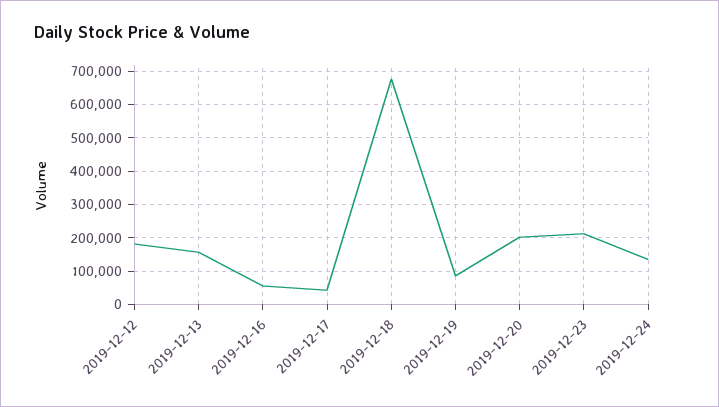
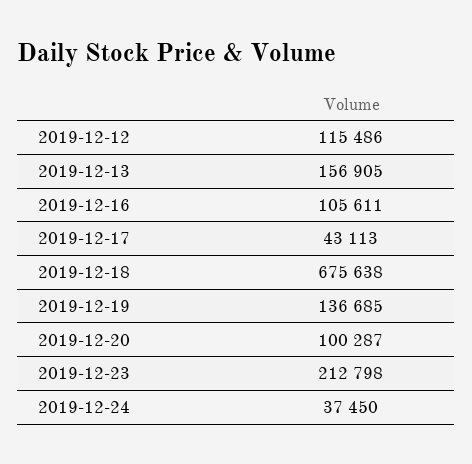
2019-12-12: 180000 -> 115486
2019-12-16: 60000 -> 105611
2019-12-19: 80000 -> 136685
2019-12-20: 200000 -> 100287
2019-12-24: 140000 -> 37450

